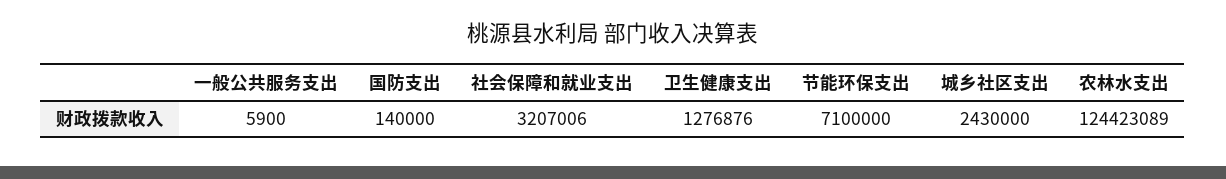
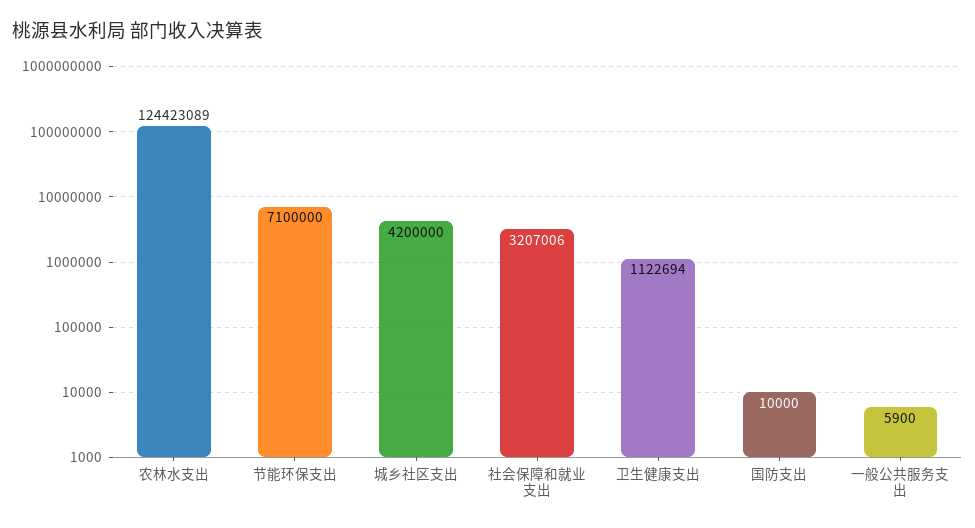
国防支出: 140000 -> 10000
卫生健康支出: 1276876 -> 1122694
城乡社区支出: 2430000 -> 4200000

